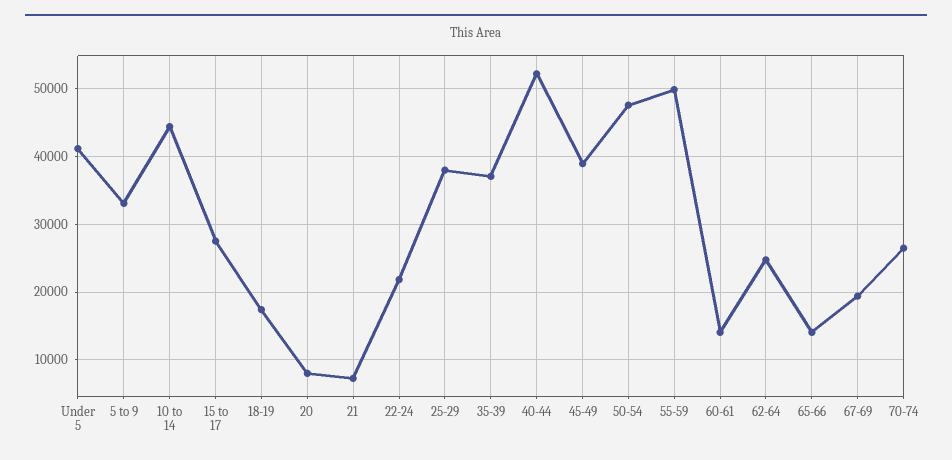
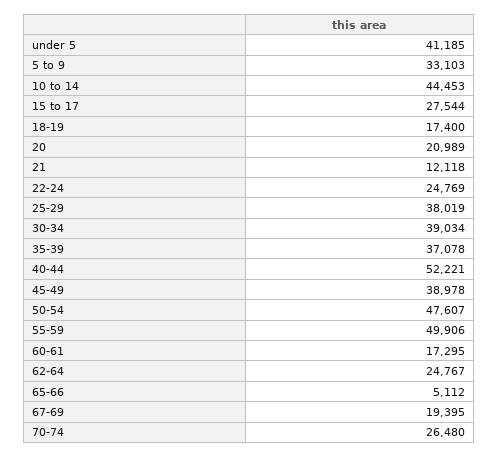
20: 8000 -> 20989
21: 7000 -> 12118
22-24: 22000 -> 24769
60-61: 14000 -> 17295
65-66: 14000 -> 5112
30-34: none -> 39034

